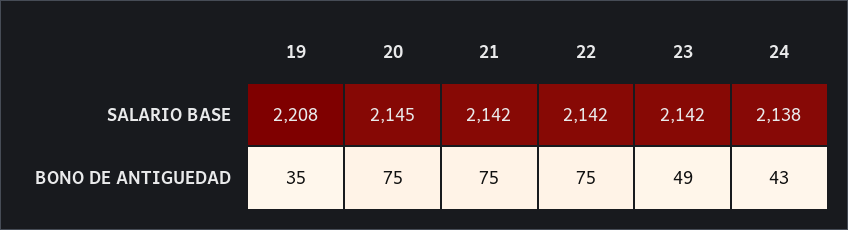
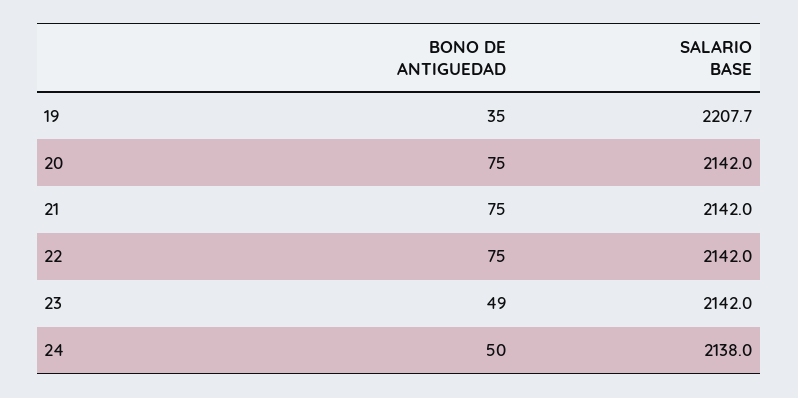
20, SALARIO BASE: 2145 -> 2142
24, BONO DE ANTIGUEDAD: 43 -> 50

